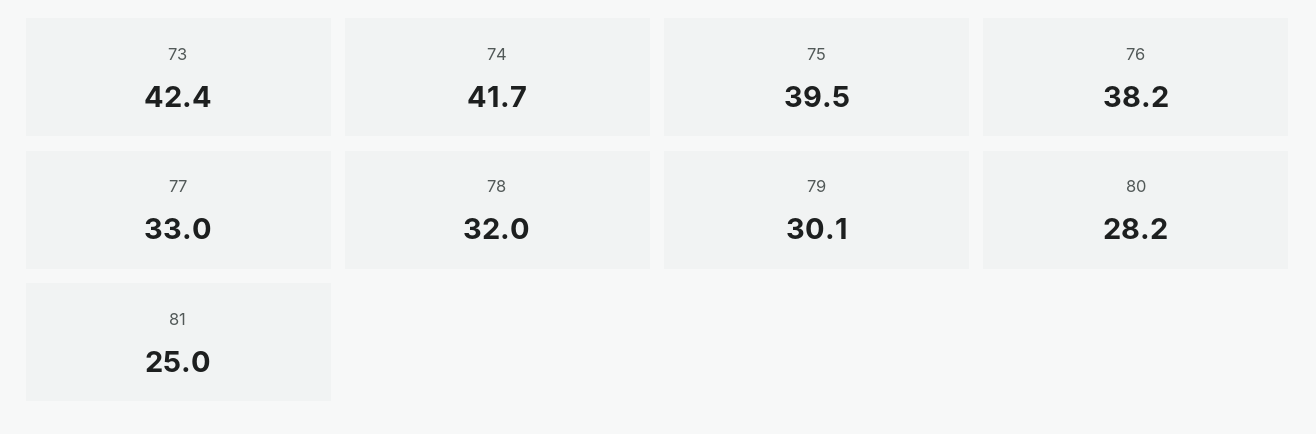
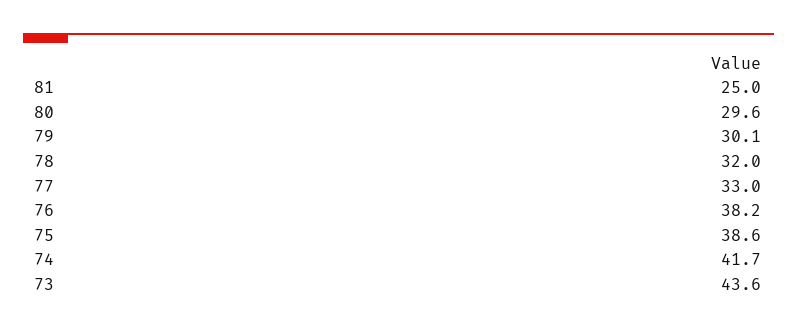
73: 42.4 -> 43.6
75: 39.5 -> 38.6
80: 28.2 -> 29.6

